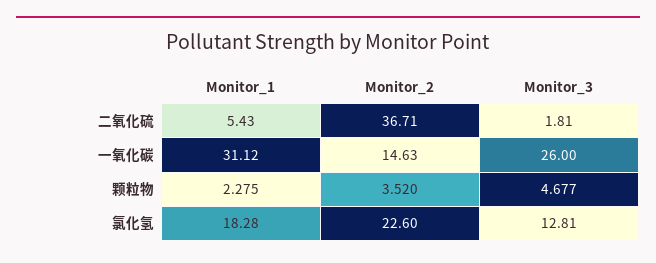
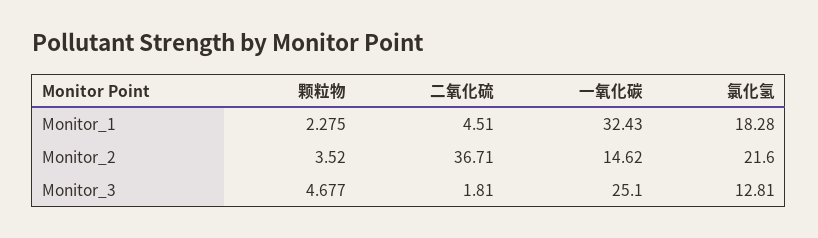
Monitor_1, 二氧化硫: 5.43 -> 4.51
Monitor_1, 一氧化碳: 31.12 -> 32.43
Monitor_2, 一氧化碳: 14.63 -> 14.62
Monitor_3, 一氧化碳: 26 -> 25.1
Monitor_2, 氯化氢: 22.6 -> 21.6

